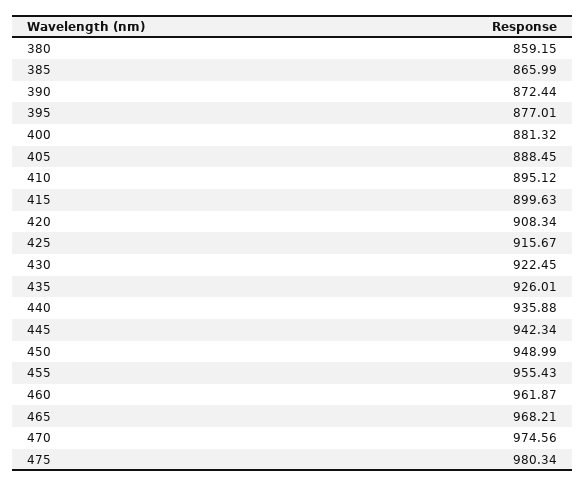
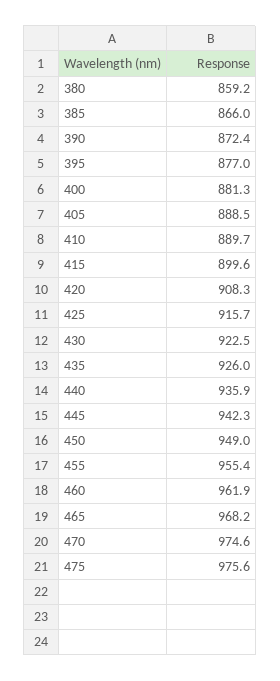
410: 895.12 -> 889.7
475: 980.34 -> 975.6

